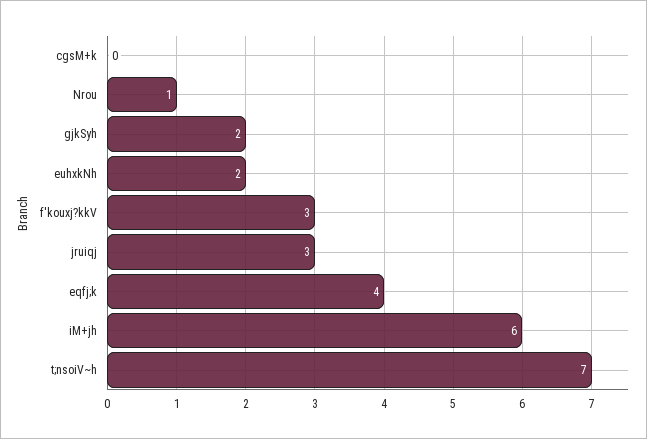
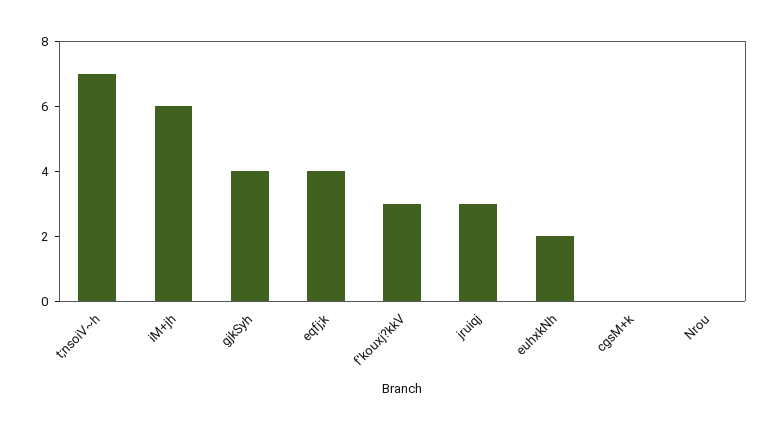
Nrou: 1 -> 0
gjkSyh: 2 -> 4

